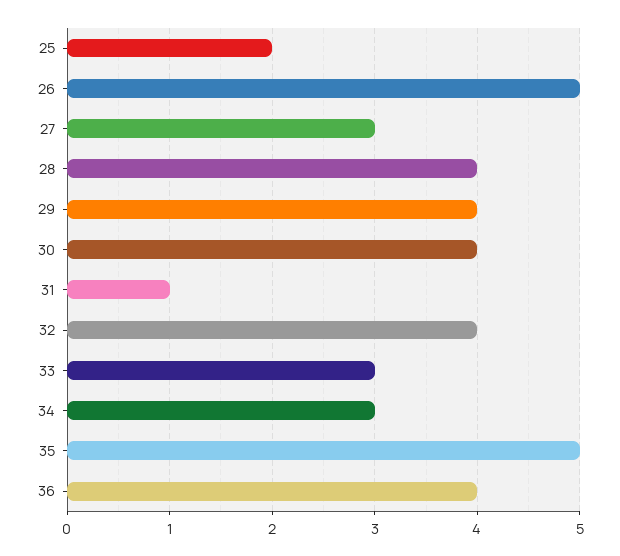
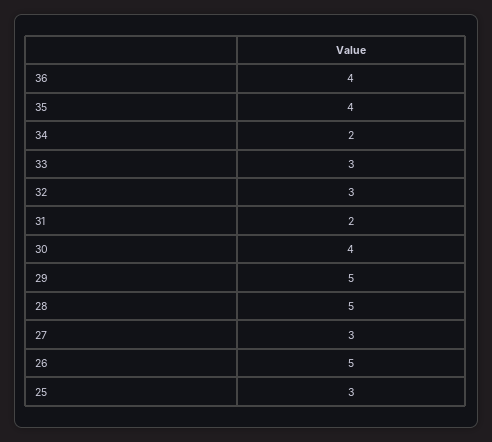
25: 2 -> 3
28: 4 -> 5
29: 4 -> 5
31: 1 -> 2
32: 4 -> 3
34: 3 -> 2
35: 5 -> 4

